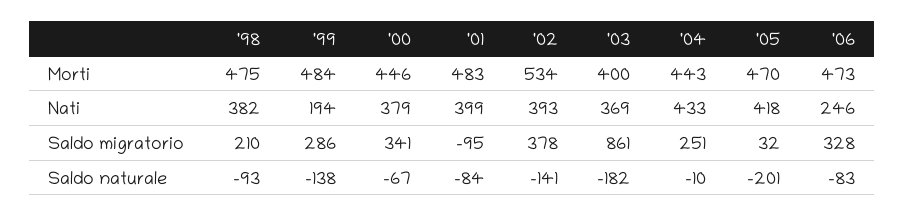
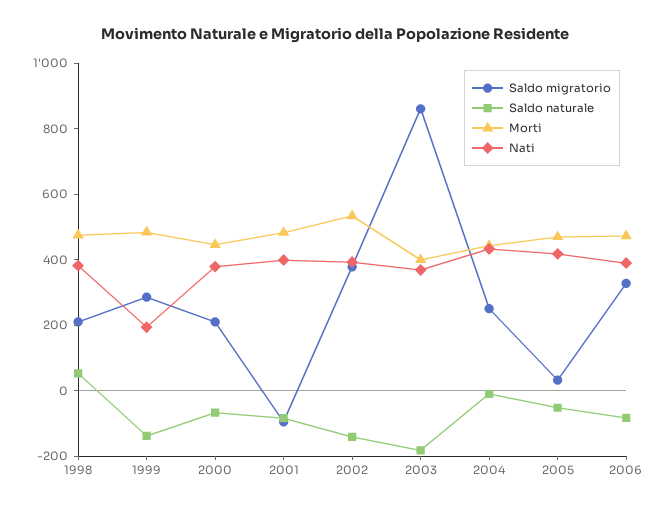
Nati, '06: 246 -> 400
Saldo migratorio, '00: 341 -> 200
Saldo naturale, '98: -93 -> 50
Saldo naturale, '05: -201 -> -50

